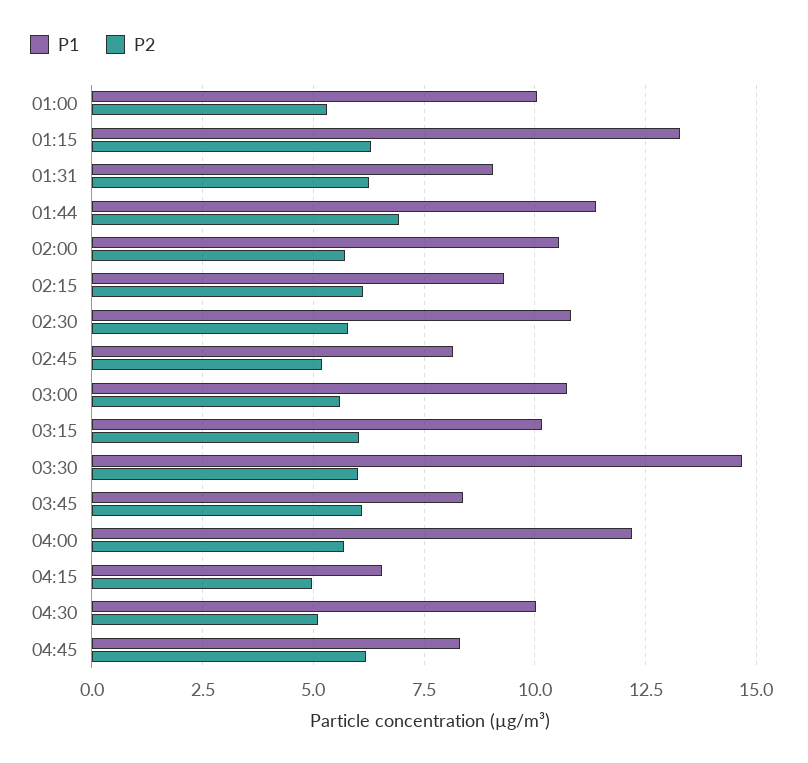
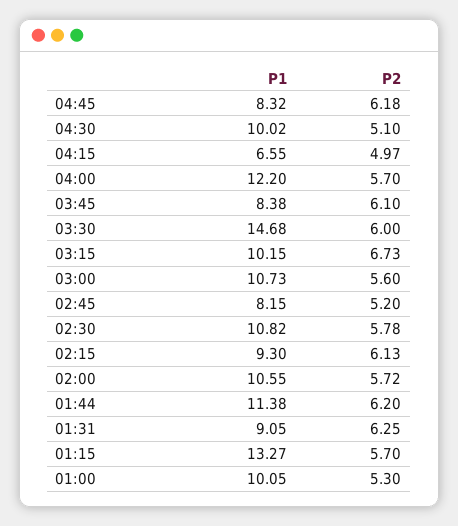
P2, 01:15: 6.25 -> 5.7
P2, 01:44: 7 -> 6.2
P2, 03:15: 6 -> 6.73

